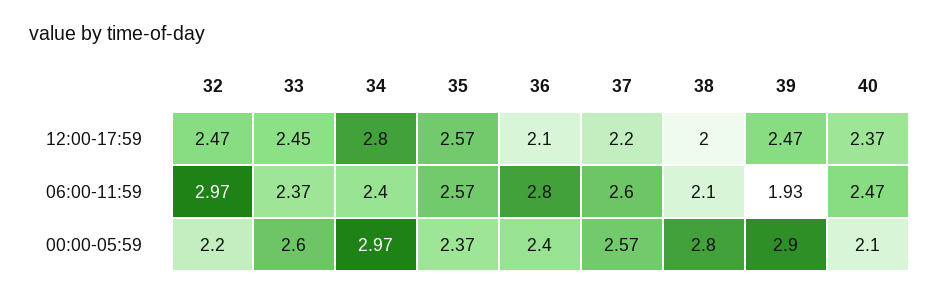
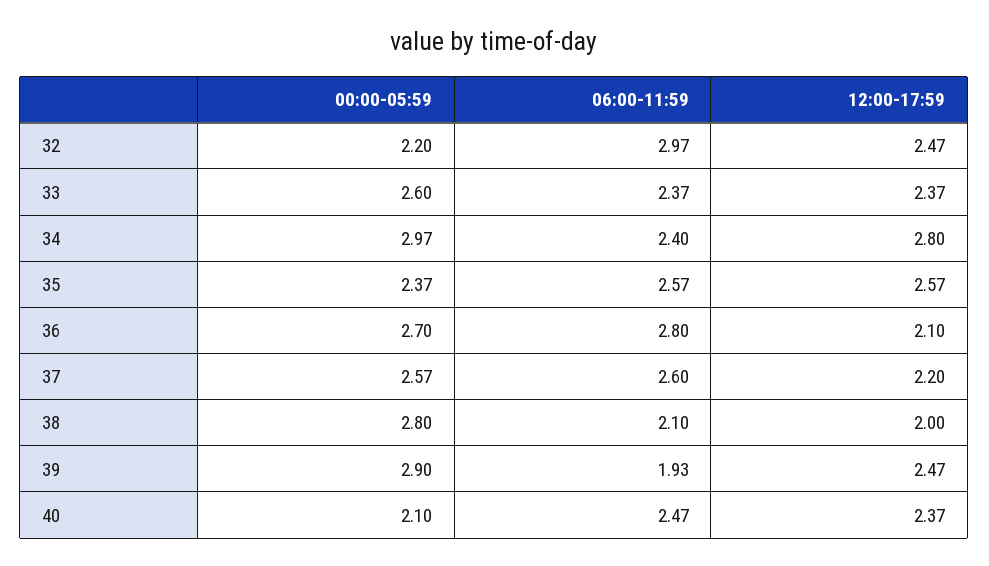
33, 12:00-17:59: 2.45 -> 2.37
36, 00:00-05:59: 2.4 -> 2.7

